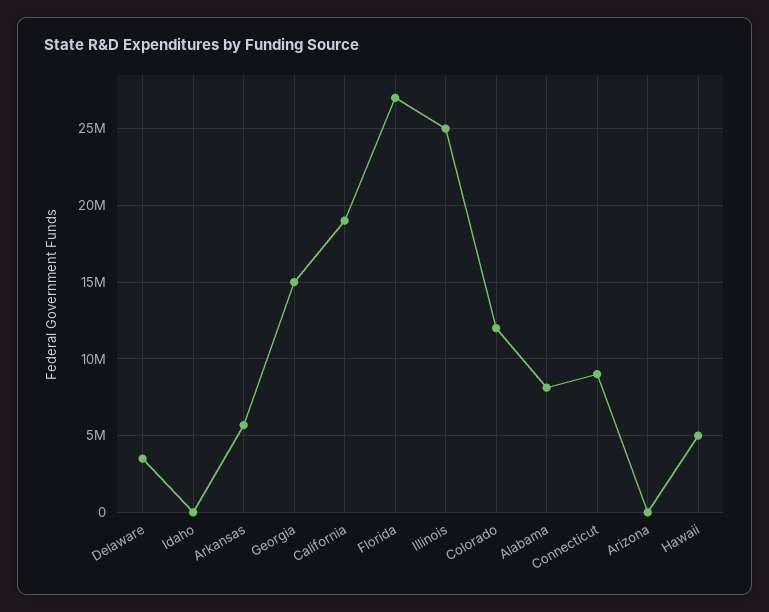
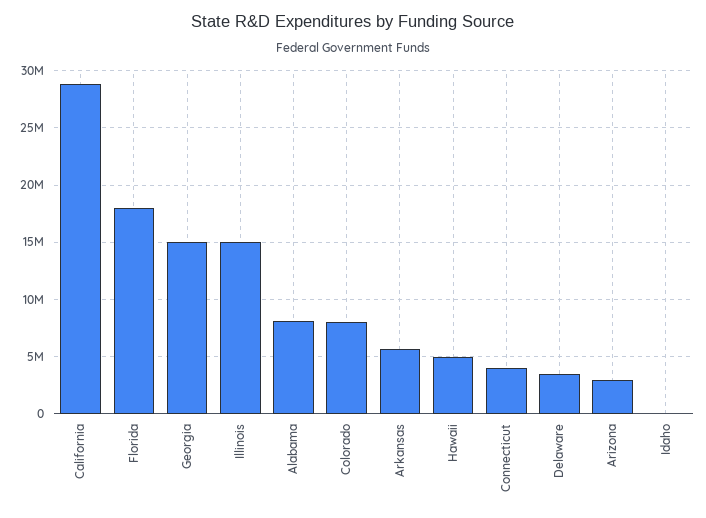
California: 19000000 -> 29000000
Florida: 27000000 -> 18000000
Illinois: 25000000 -> 15000000
Colorado: 12000000 -> 8000000
Connecticut: 9000000 -> 4000000
Arizona: 0 -> 3000000

